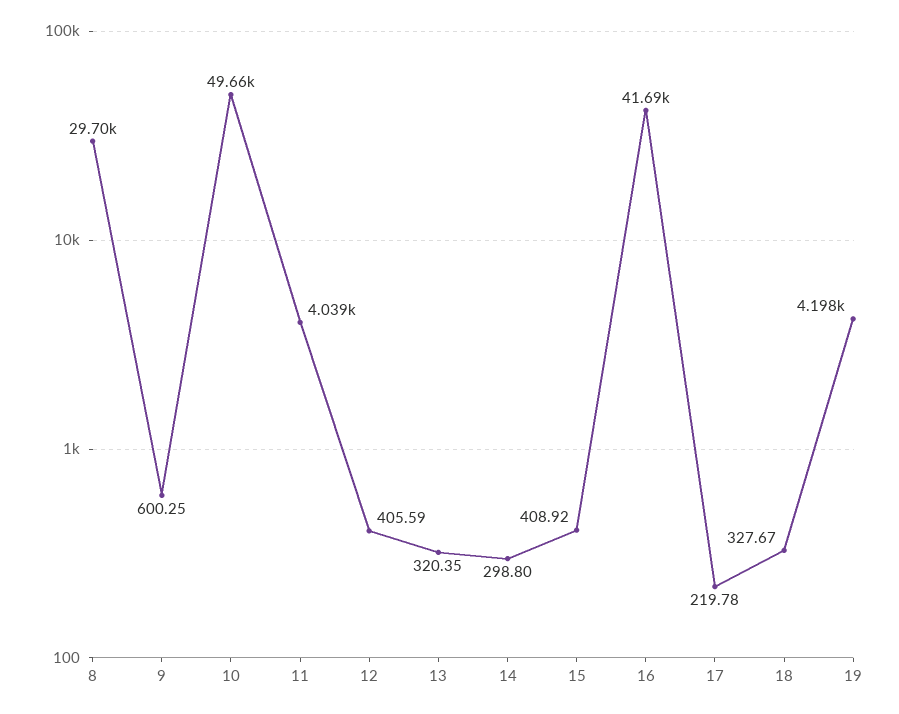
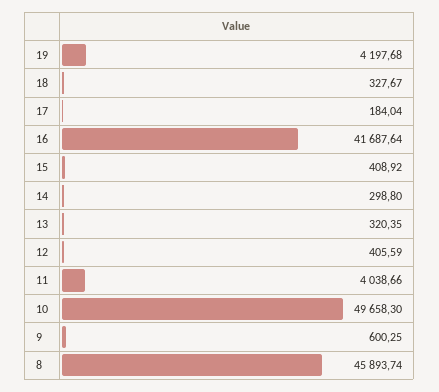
8: 29700 -> 45893.74
17: 219.78 -> 184.04

